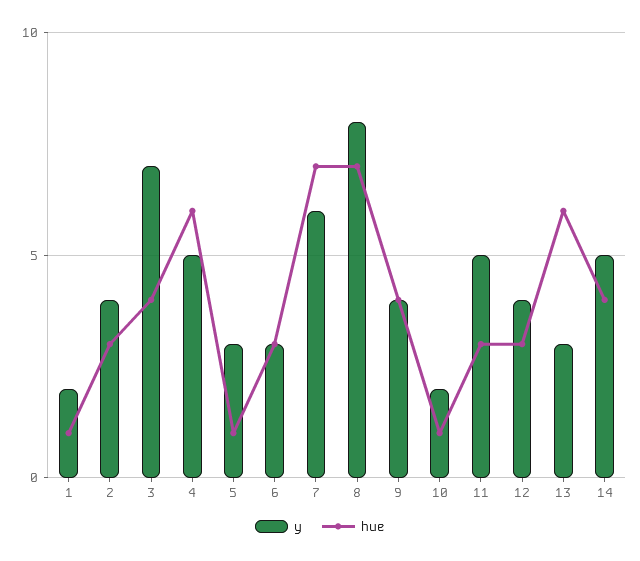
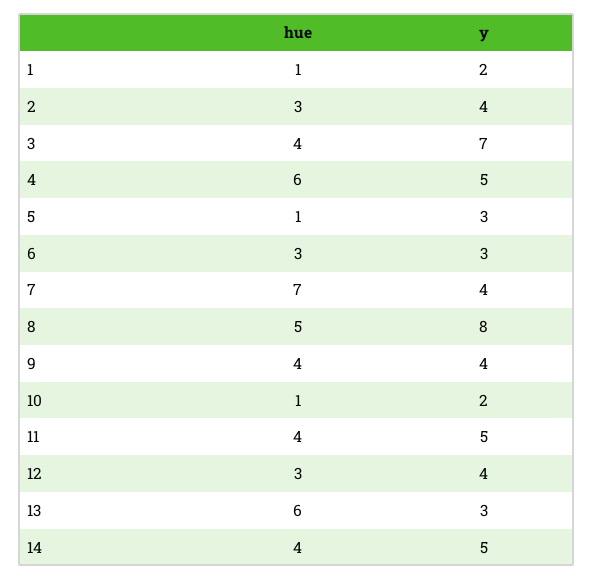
y, 7: 6 -> 4
hue, 8: 7 -> 5
hue, 11: 3 -> 4

